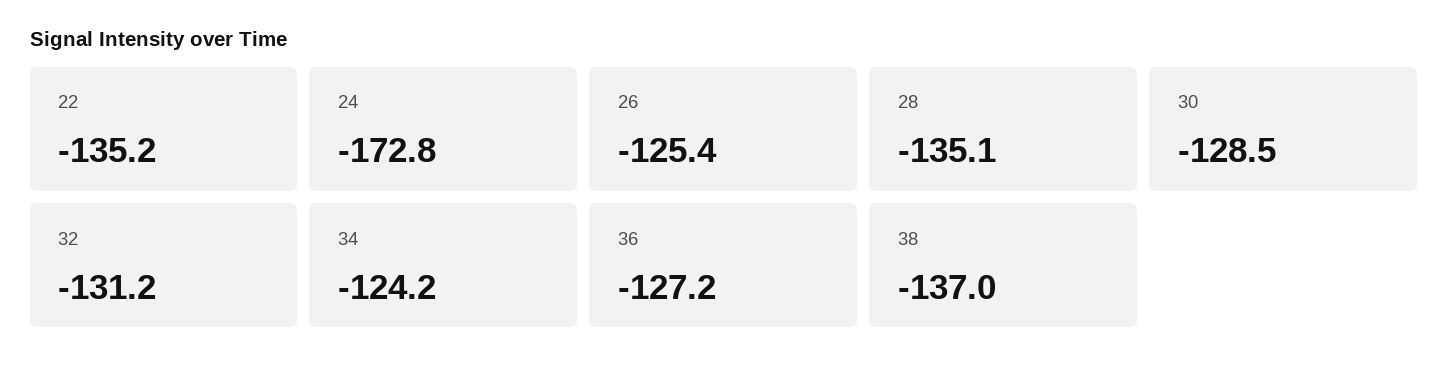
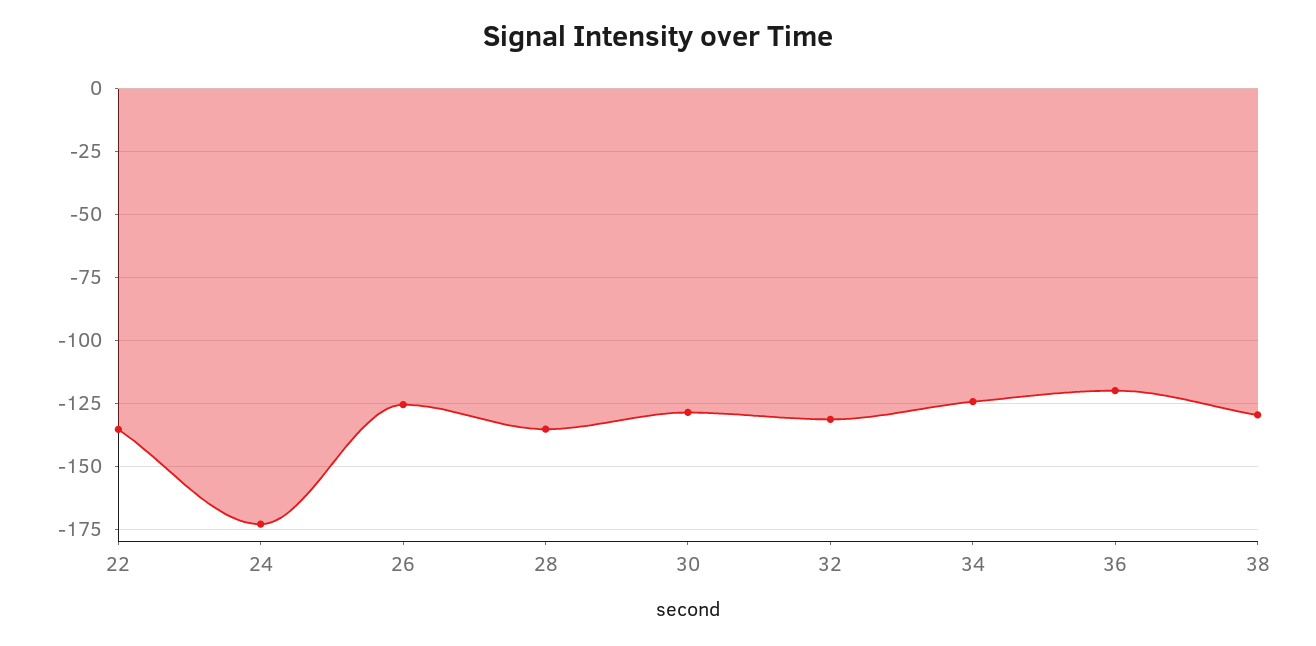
36: -127.2 -> -120
38: -137 -> -130

